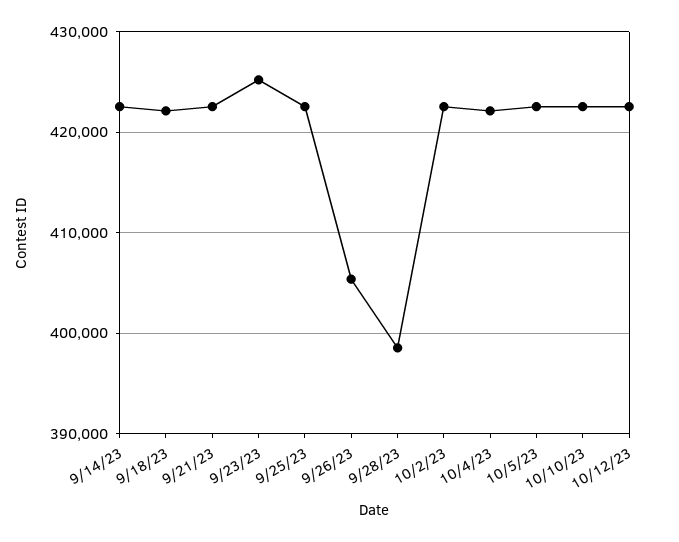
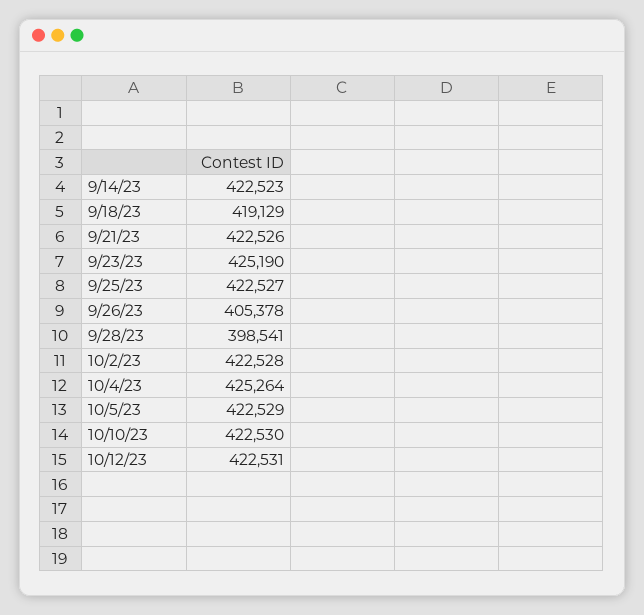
9/18/23: 422000 -> 419129
10/4/23: 422000 -> 425264

